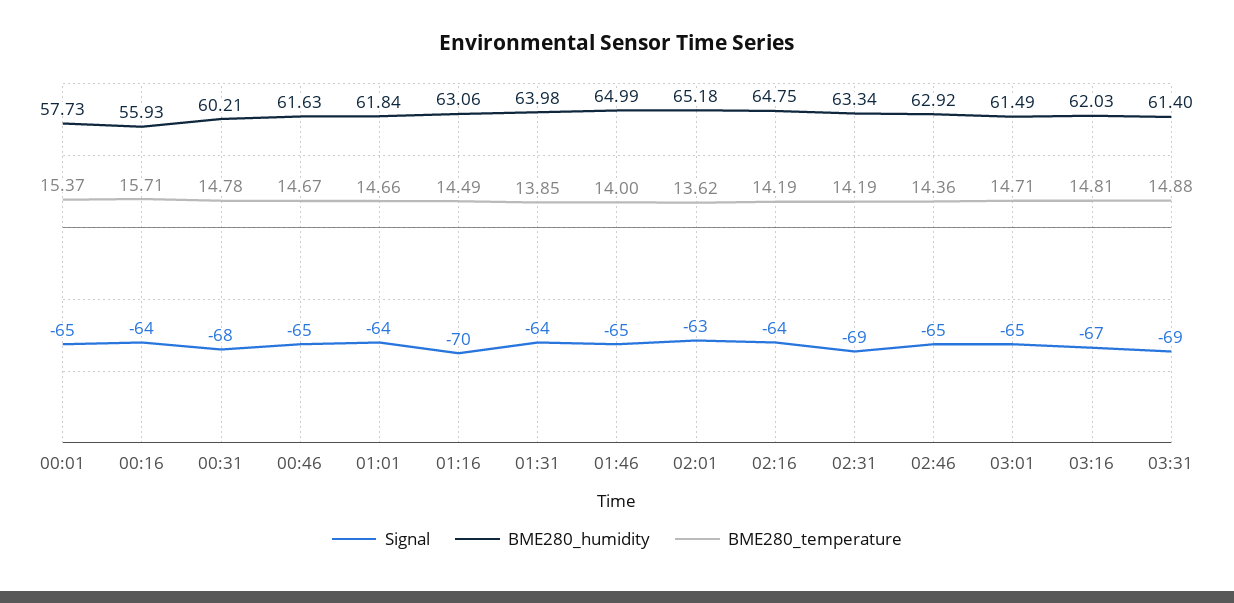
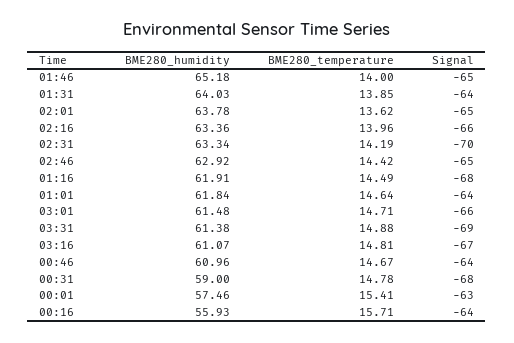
Signal, 00:01: -65 -> -63
BME280_humidity, 00:01: 57.73 -> 57.46
BME280_temperature, 00:01: 15.37 -> 15.41
BME280_humidity, 00:31: 60.21 -> 59
Signal, 00:46: -65 -> -64
BME280_humidity, 00:46: 61.63 -> 60.96
BME280_temperature, 01:01: 14.66 -> 14.64
Signal, 01:16: -70 -> -68
BME280_humidity, 01:16: 63.06 -> 61.91
BME280_humidity, 01:31: 63.98 -> 64.03
BME280_humidity, 01:46: 64.99 -> 65.18
Signal, 02:01: -63 -> -65
BME280_humidity, 02:01: 65.18 -> 63.78
Signal, 02:16: -64 -> -66
BME280_humidity, 02:16: 64.75 -> 63.36
BME280_temperature, 02:16: 14.19 -> 13.96
Signal, 02:31: -69 -> -70
BME280_temperature, 02:46: 14.36 -> 14.42
Signal, 03:01: -65 -> -66
BME280_humidity, 03:01: 61.49 -> 61.48
BME280_humidity, 03:16: 62.03 -> 61.07
BME280_humidity, 03:31: 61.4 -> 61.38

